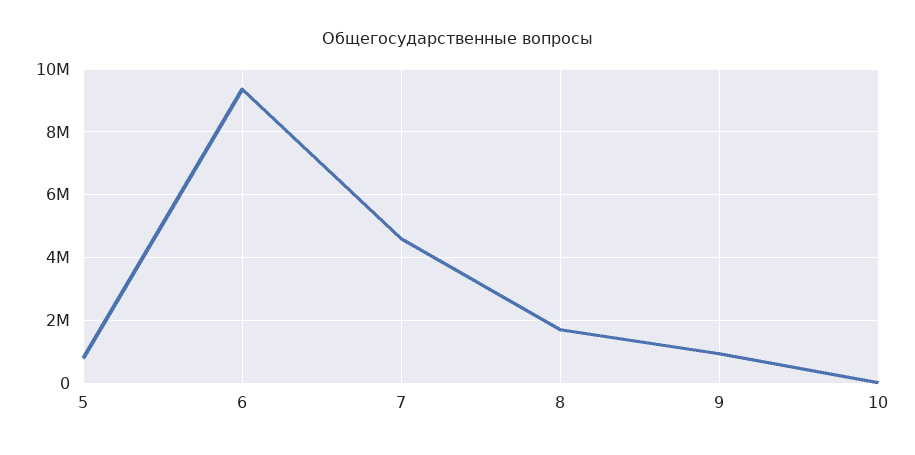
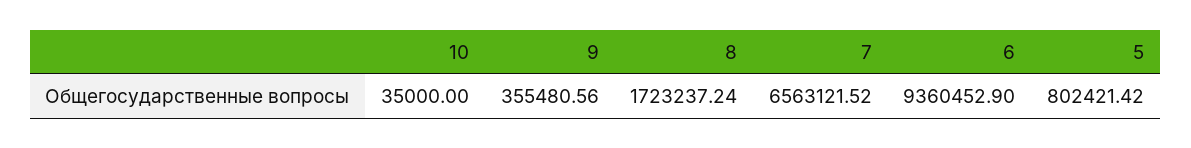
7: 4600000 -> 6563121.52
9: 1000000 -> 355480.56

